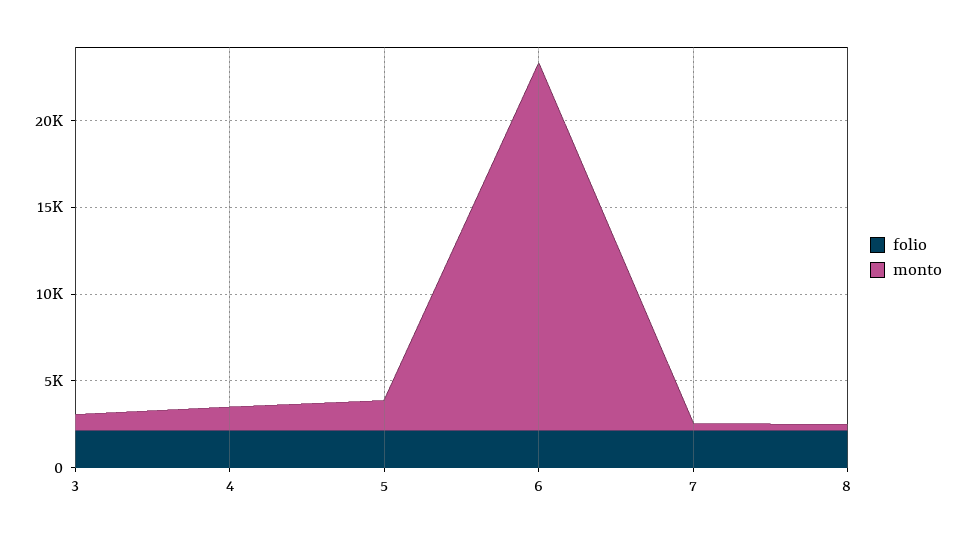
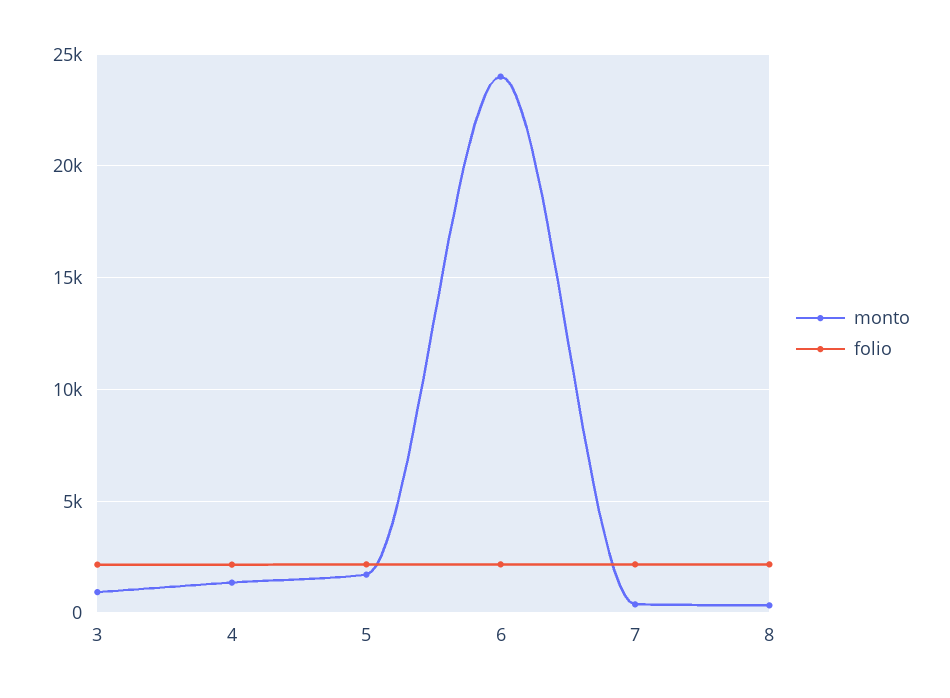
monto, 6: 21000 -> 24000

